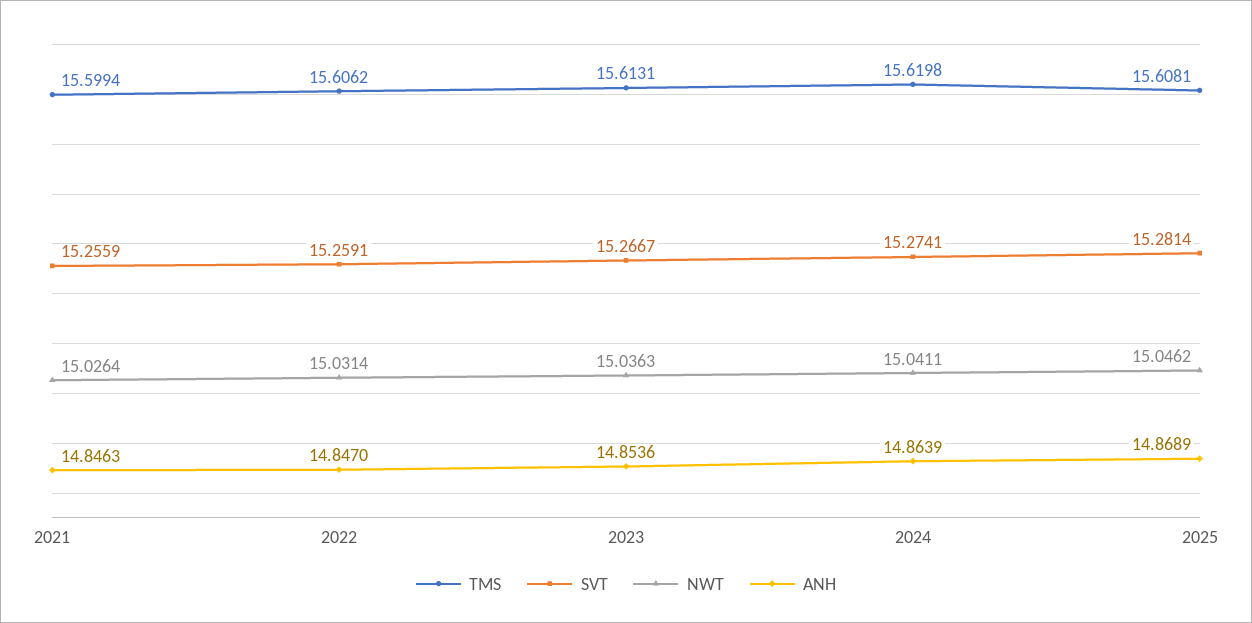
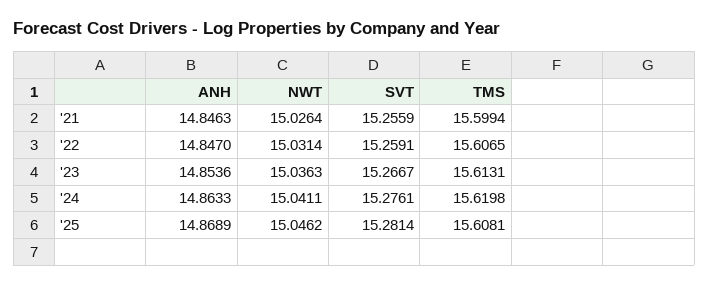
TMS, 2022: 15.6062 -> 15.6065
SVT, 2024: 15.2741 -> 15.2761
ANH, 2024: 14.8639 -> 14.8633

